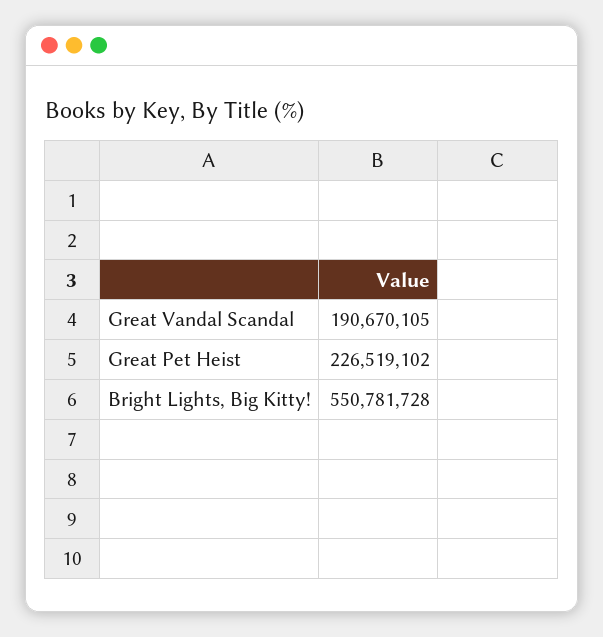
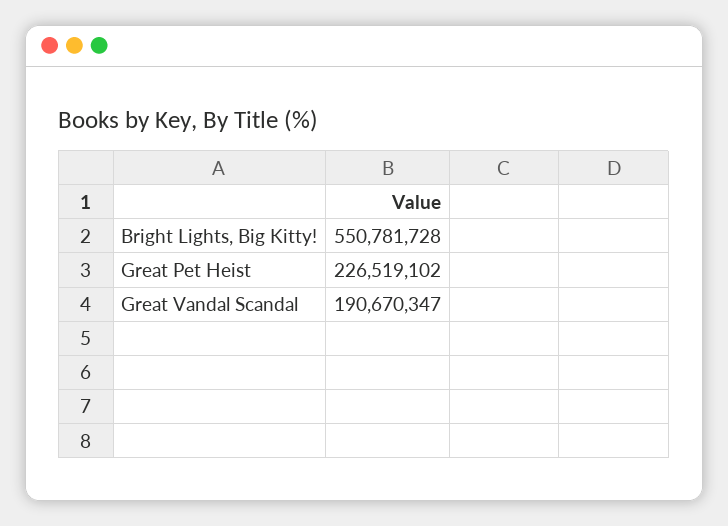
Great Vandal Scandal: 190670105 -> 190670347

